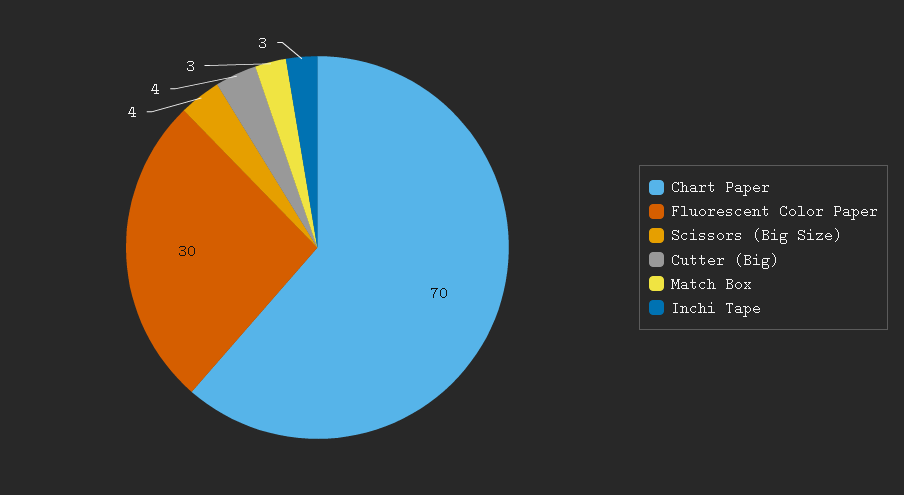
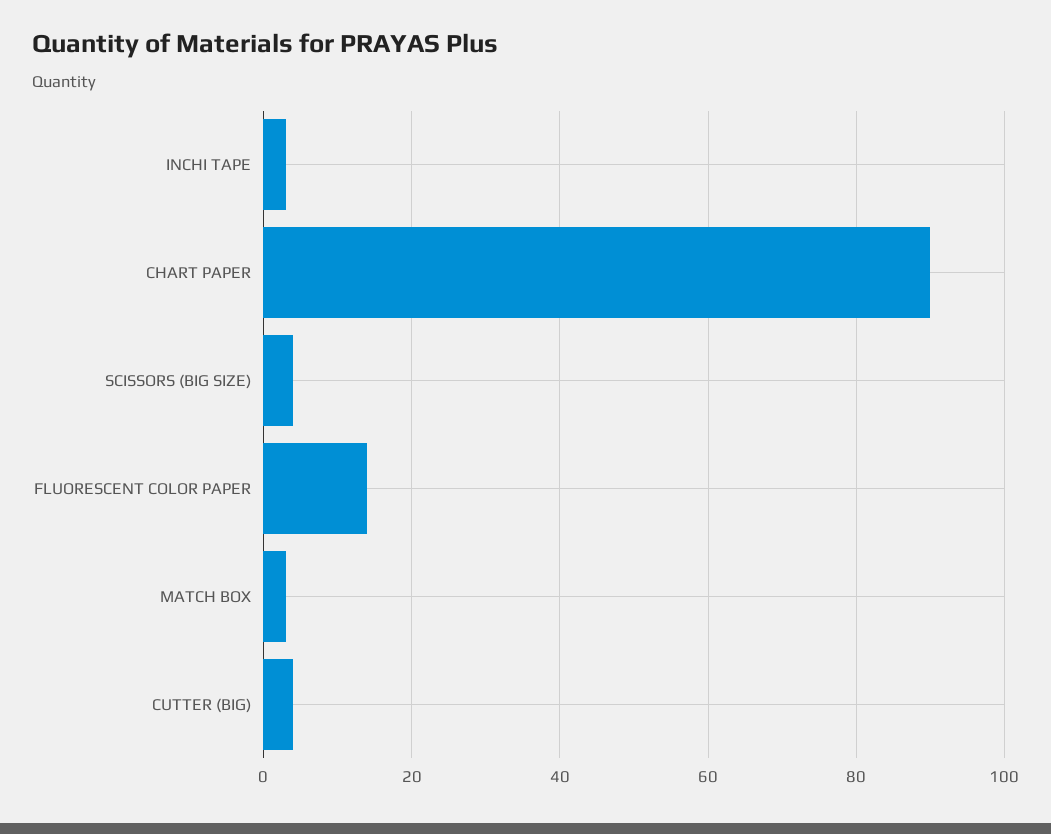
Chart Paper: 70 -> 90
Fluorescent Color Paper: 30 -> 15

